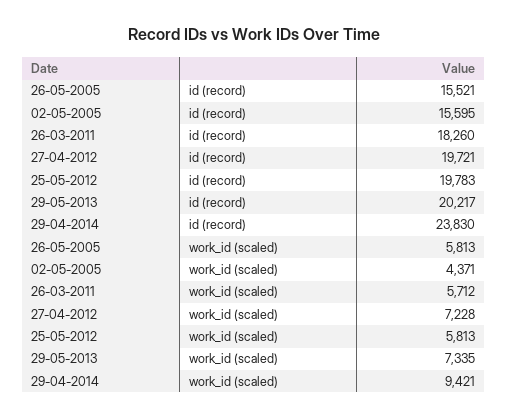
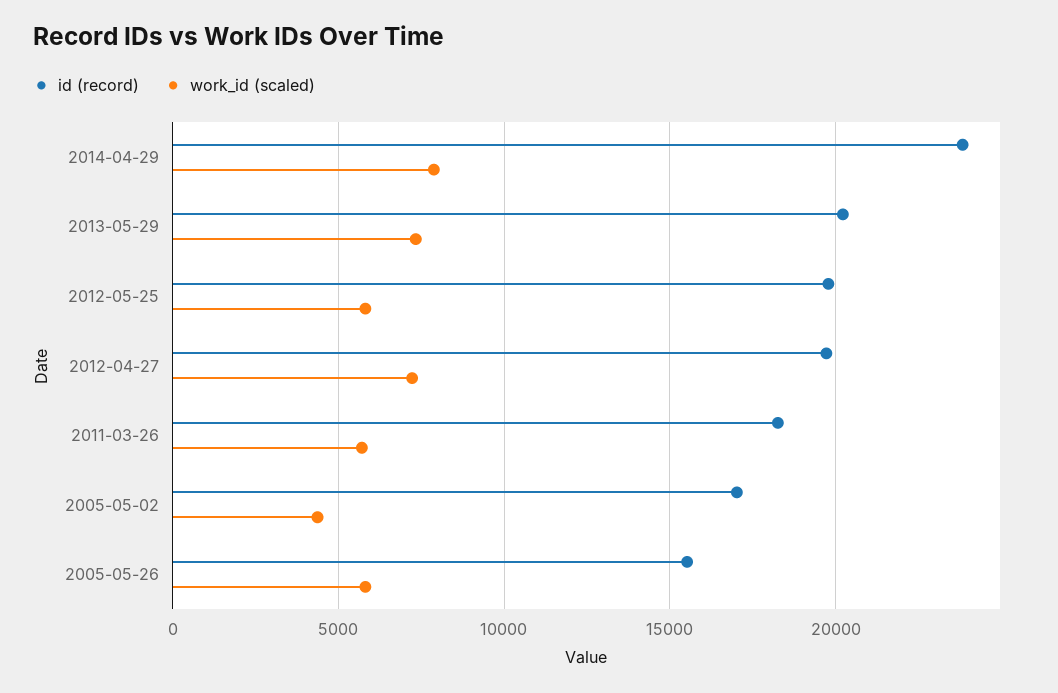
id (record), 02-05-2005: 15595 -> 17000
work_id (scaled), 29-04-2014: 9421 -> 8000

